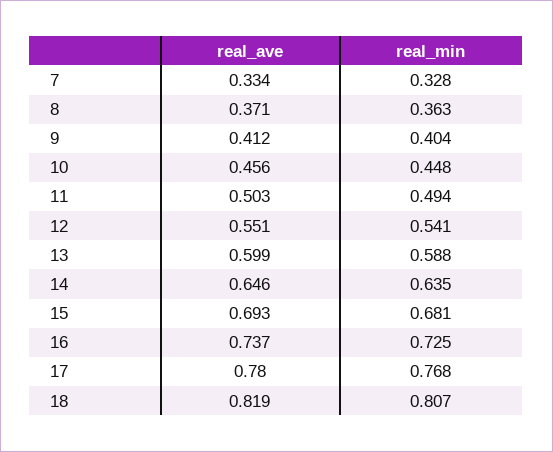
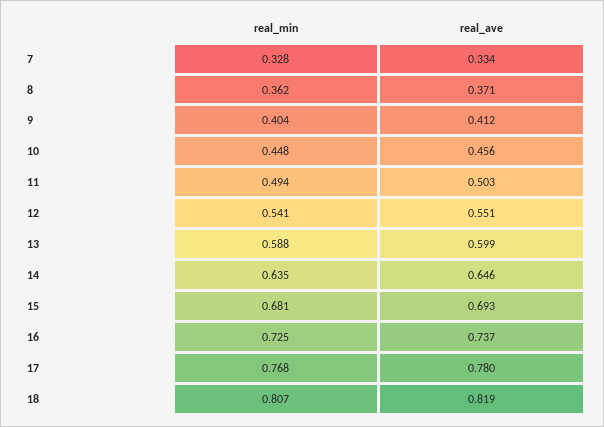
real_min, 8: 0.363 -> 0.362

